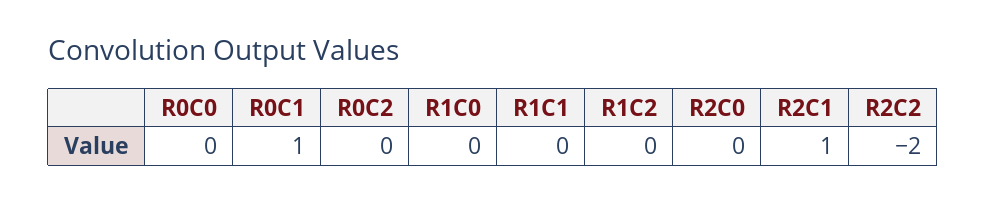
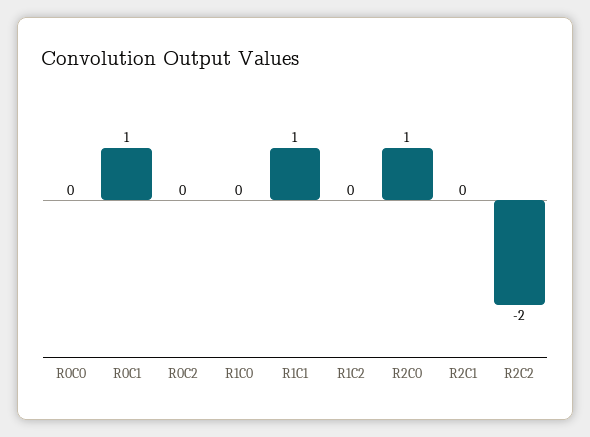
R1C1: 0 -> 1
R2C0: 0 -> 1
R2C1: 1 -> 0

